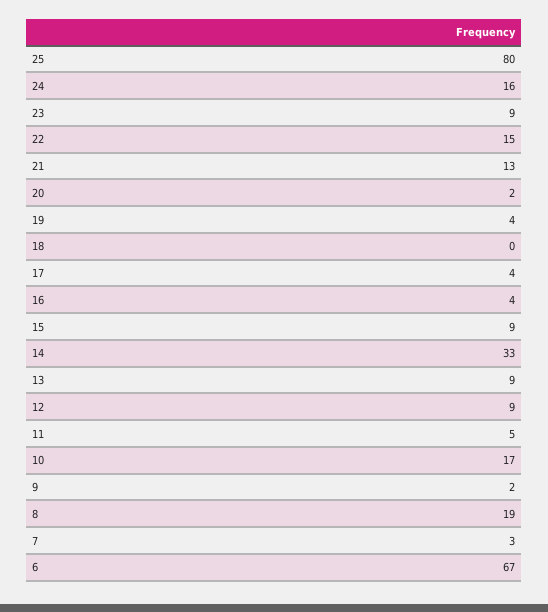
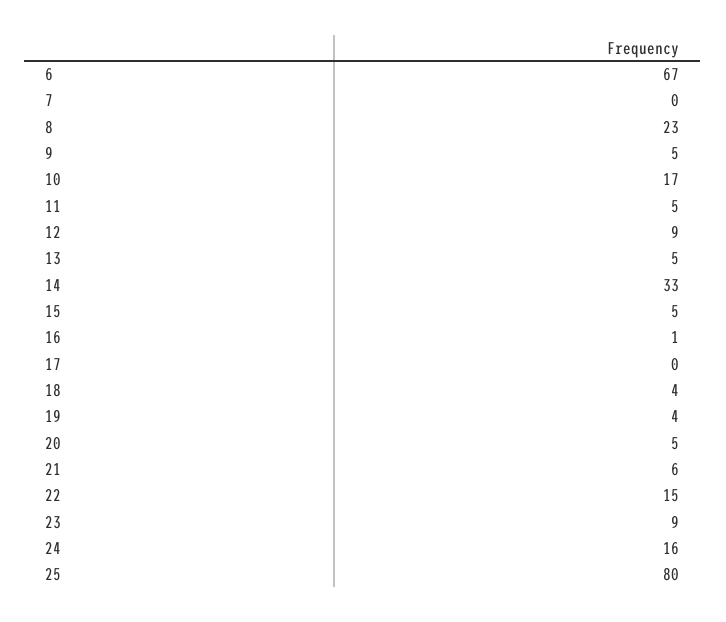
21: 13 -> 6
20: 2 -> 5
18: 0 -> 4
17: 4 -> 0
16: 4 -> 1
15: 9 -> 5
13: 9 -> 5
9: 2 -> 5
8: 19 -> 23
7: 3 -> 0

